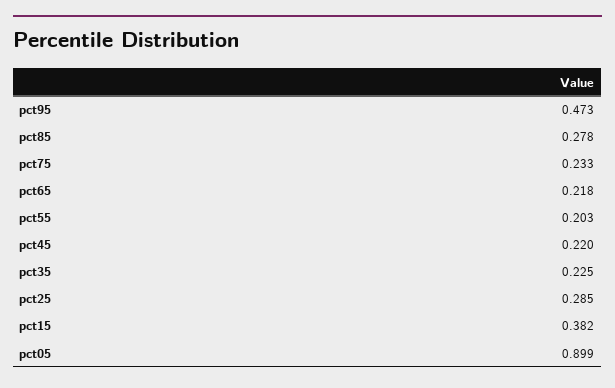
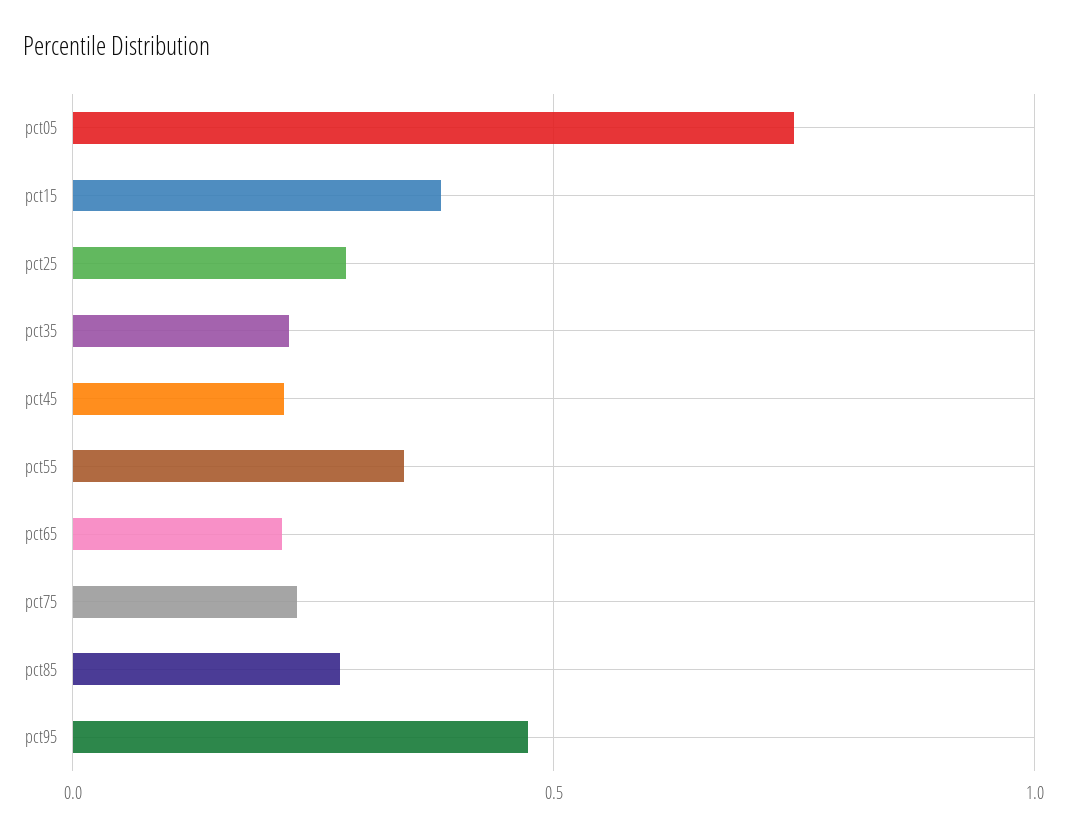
pct55: 0.203 -> 0.35
pct05: 0.899 -> 0.75

